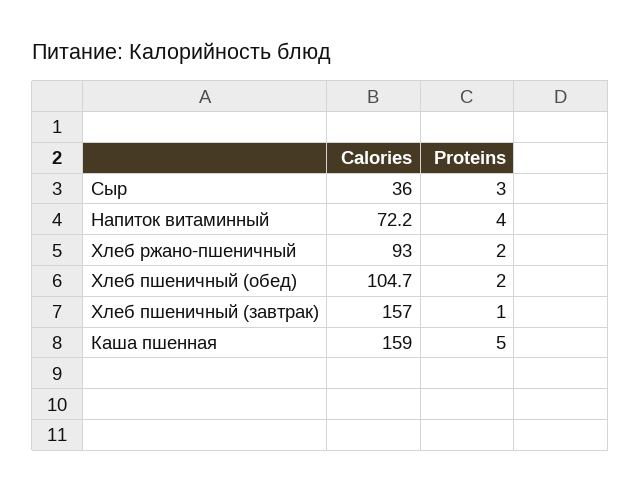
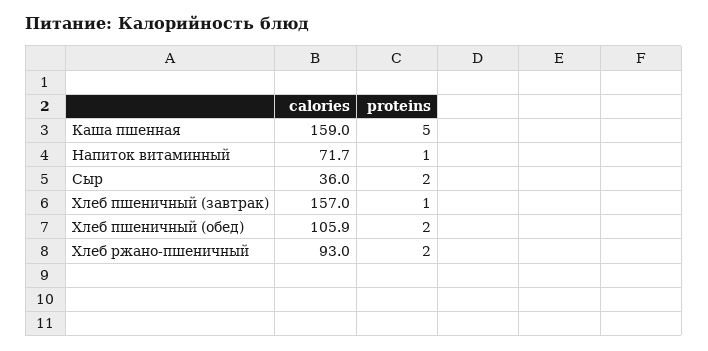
Proteins, Сыр: 3 -> 2
Calories, Напиток витаминный: 72.2 -> 71.7
Proteins, Напиток витаминный: 4 -> 1
Calories, Хлеб пшеничный (обед): 104.7 -> 105.9

